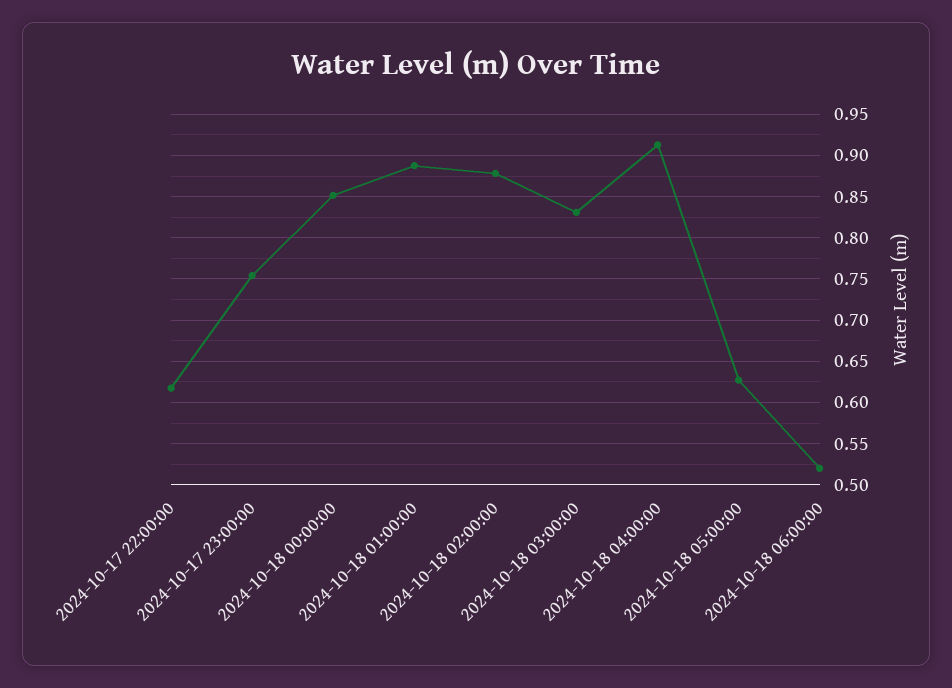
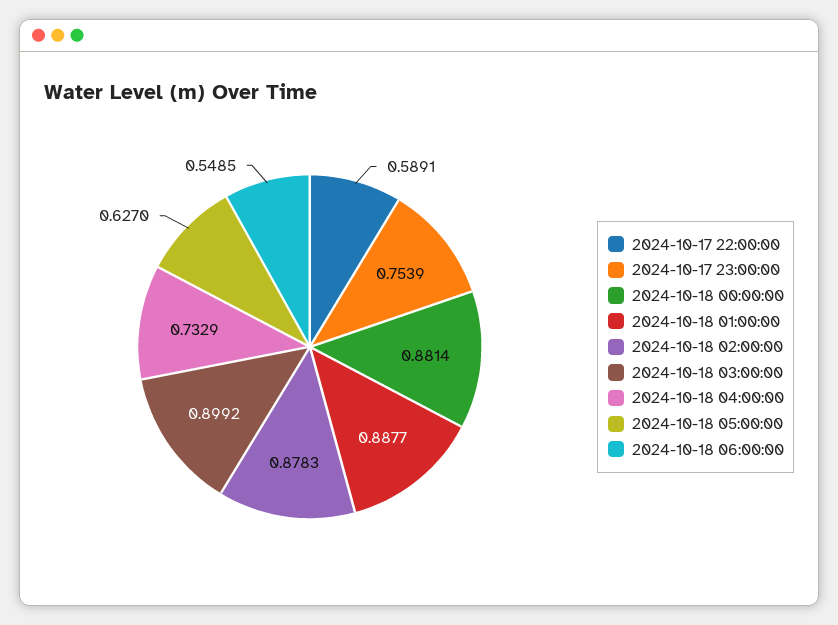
2024-10-17 22:00:00: 0.62 -> 0.5891
2024-10-18 00:00:00: 0.85 -> 0.8814
2024-10-18 03:00:00: 0.83 -> 0.8992
2024-10-18 04:00:00: 0.91 -> 0.7329
2024-10-18 06:00:00: 0.52 -> 0.5485

